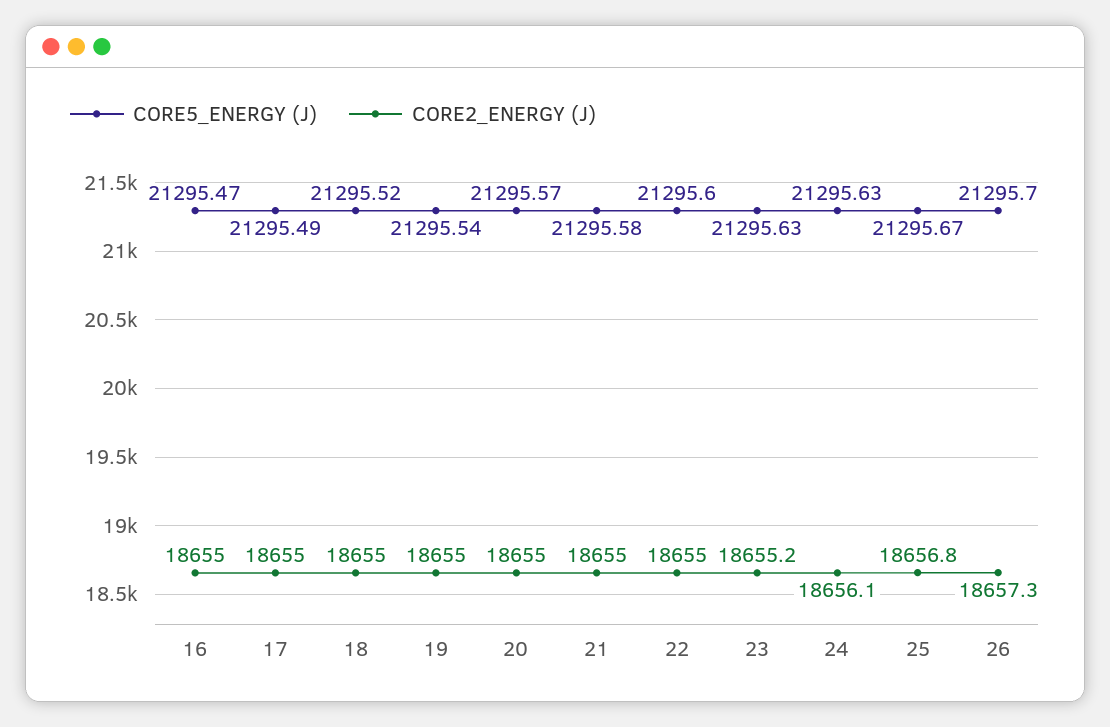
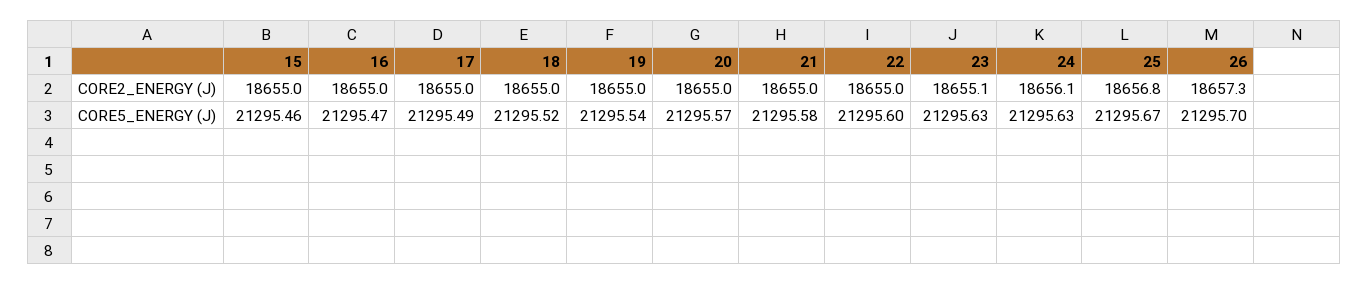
CORE2_ENERGY (J), 23: 18655.2 -> 18655.1
CORE2_ENERGY (J), 15: none -> 18655
CORE5_ENERGY (J), 15: none -> 21295.46

